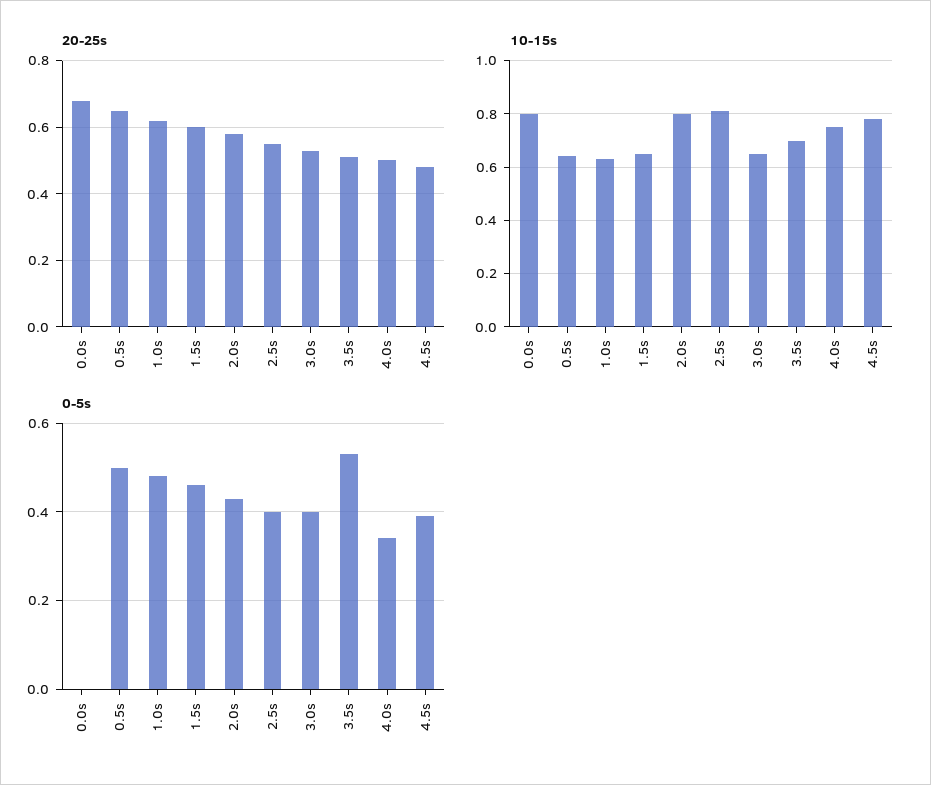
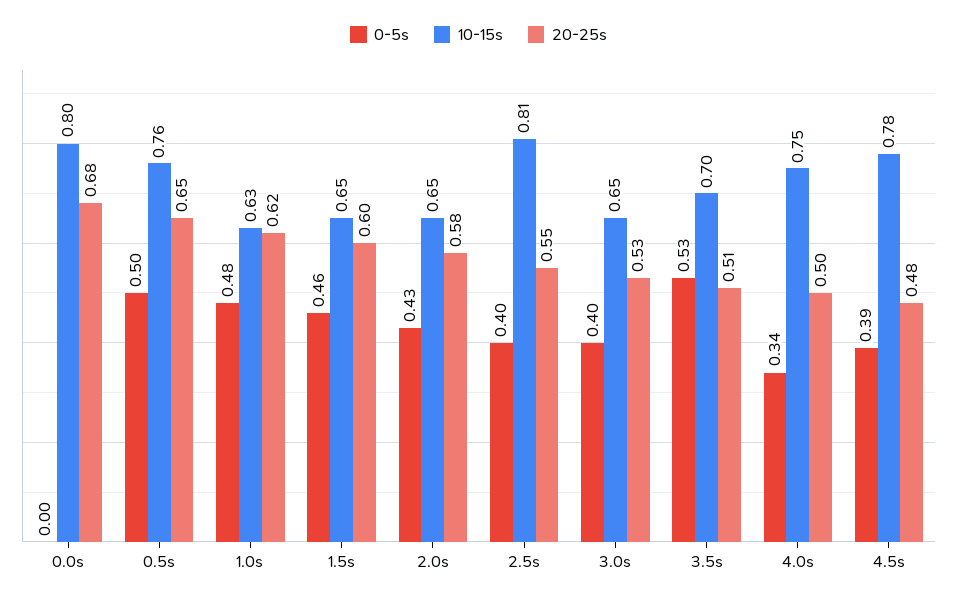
10-15s, 0.5s: 0.65 -> 0.76
10-15s, 2.0s: 0.8 -> 0.65

